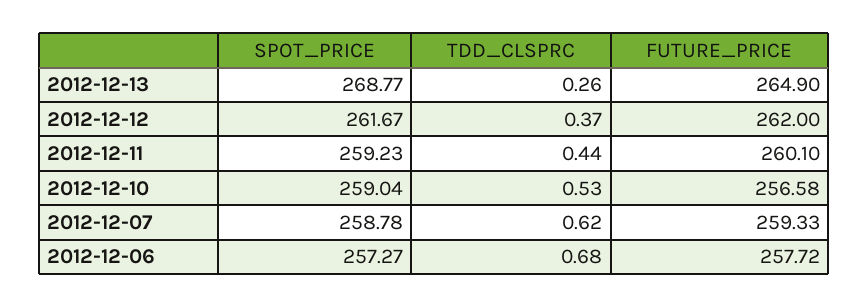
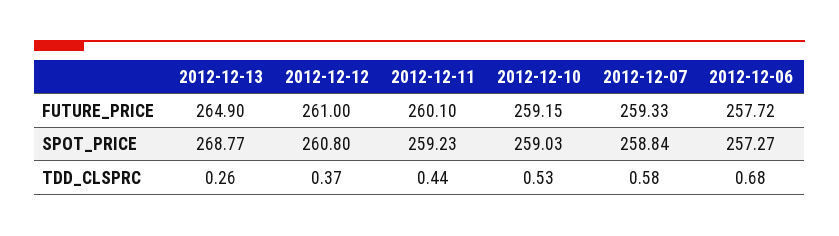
SPOT_PRICE, 2012-12-12: 261.67 -> 260.8
FUTURE_PRICE, 2012-12-12: 262 -> 261
SPOT_PRICE, 2012-12-10: 259.04 -> 259.03
FUTURE_PRICE, 2012-12-10: 256.58 -> 259.15
SPOT_PRICE, 2012-12-07: 258.78 -> 258.84
TDD_CLSPRC, 2012-12-07: 0.62 -> 0.58

